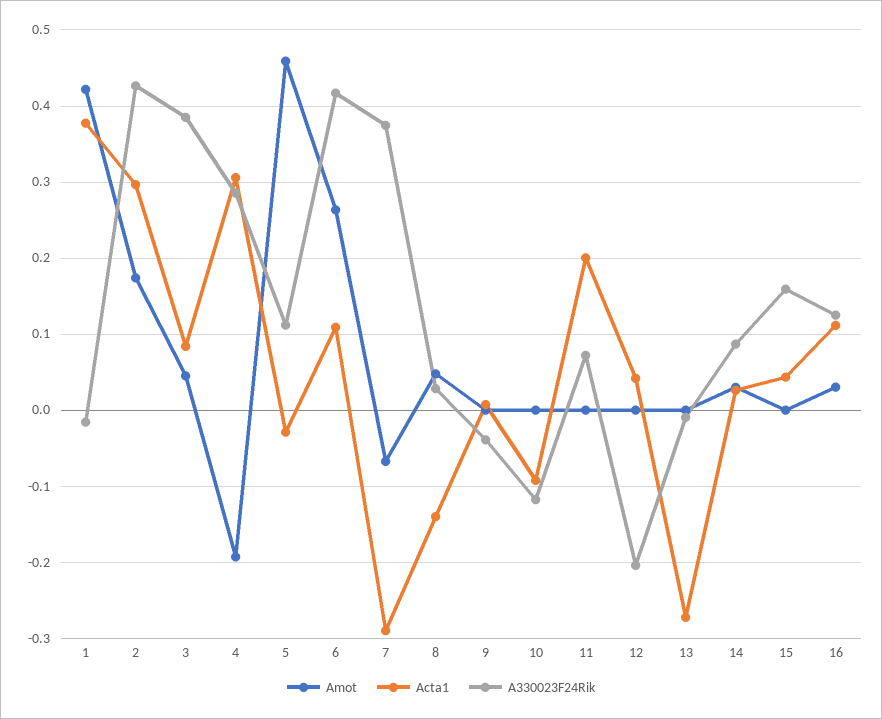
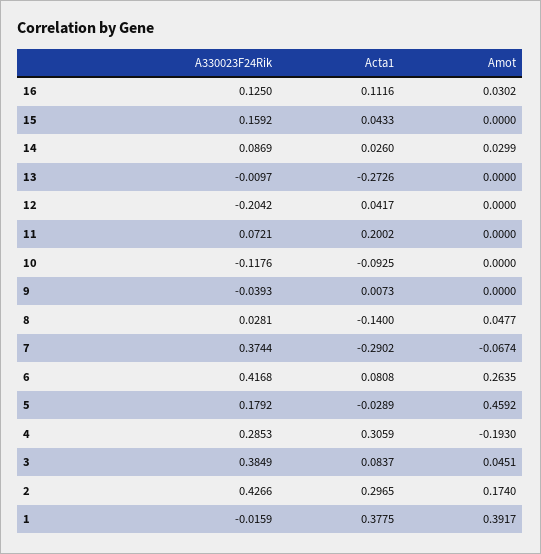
Amot, 1: 0.42 -> 0.3917
A330023F24Rik, 5: 0.11 -> 0.1792
Acta1, 6: 0.11 -> 0.0808

